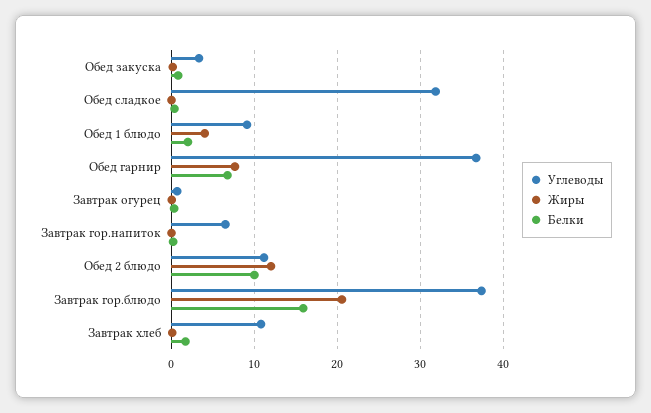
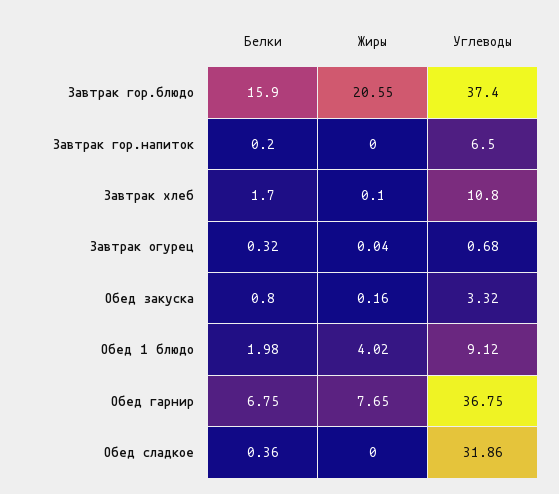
Углеводы, Обед 2 блюдо: 11 -> none
Жиры, Обед 2 блюдо: 12 -> none
Белки, Обед 2 блюдо: 10 -> none

